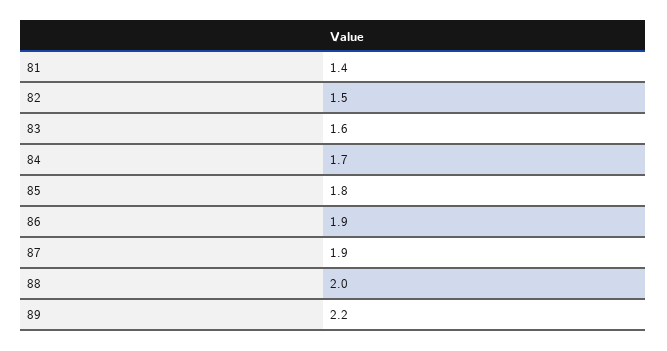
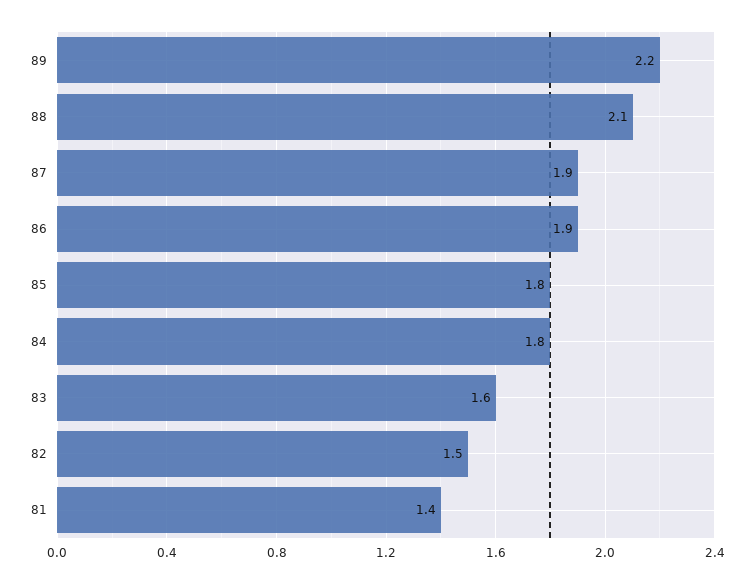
84: 1.7 -> 1.8
88: 2 -> 2.1

